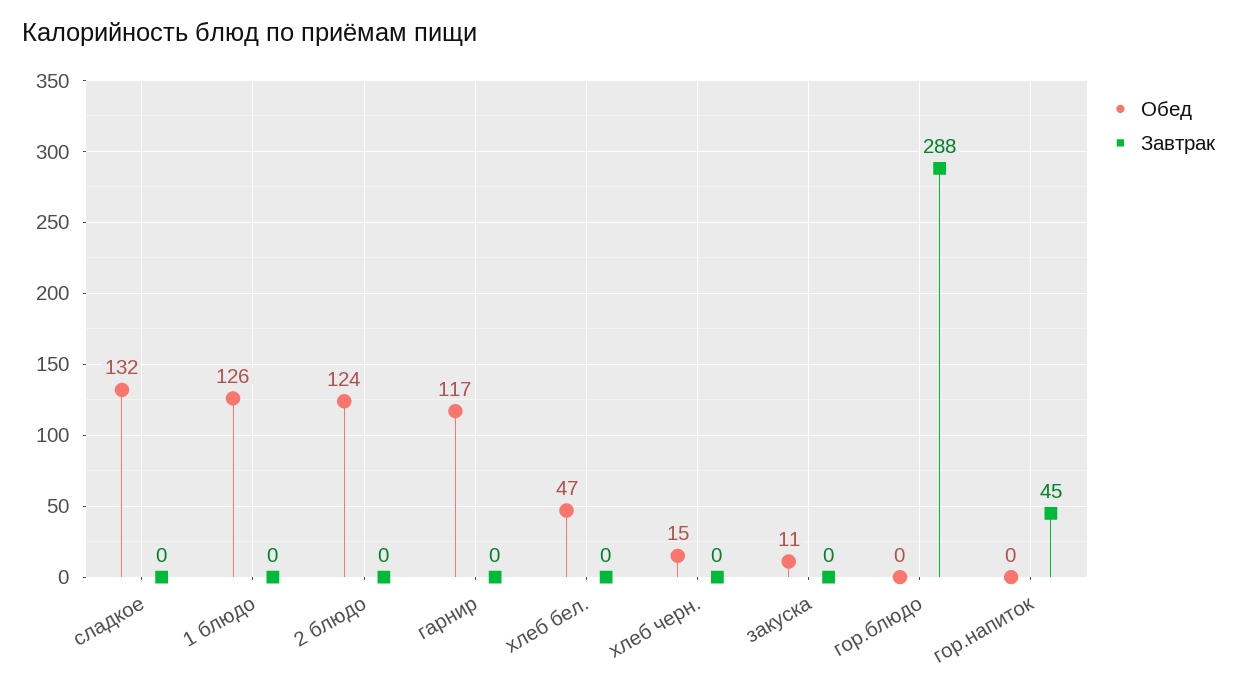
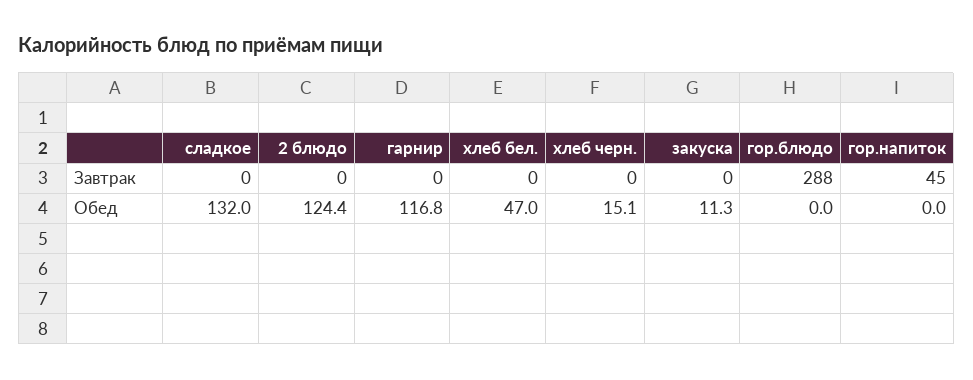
Обед, 1 блюдо: 126 -> none
Завтрак, 1 блюдо: 0 -> none

